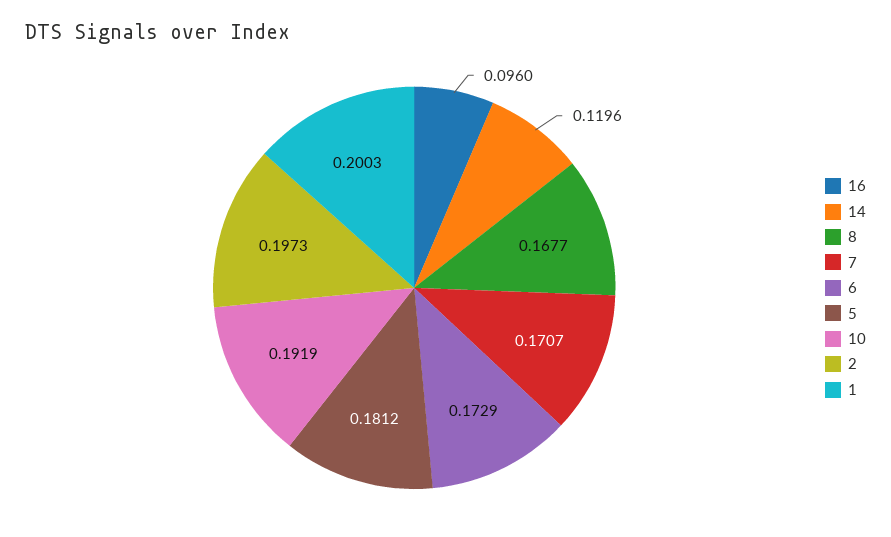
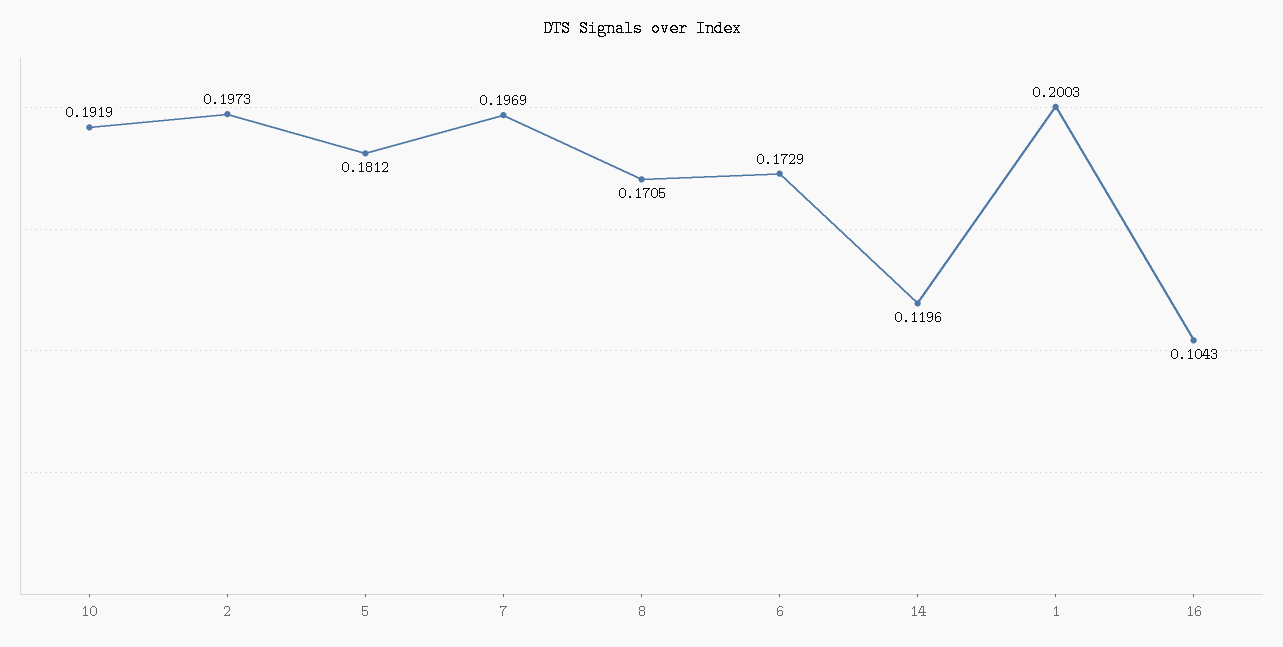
16: 0.096 -> 0.1043
8: 0.1677 -> 0.1705
7: 0.1707 -> 0.1969

